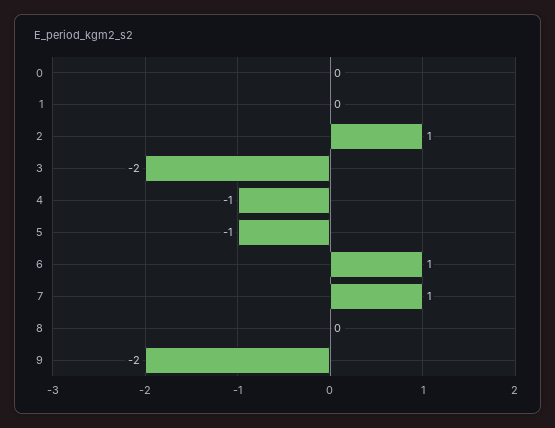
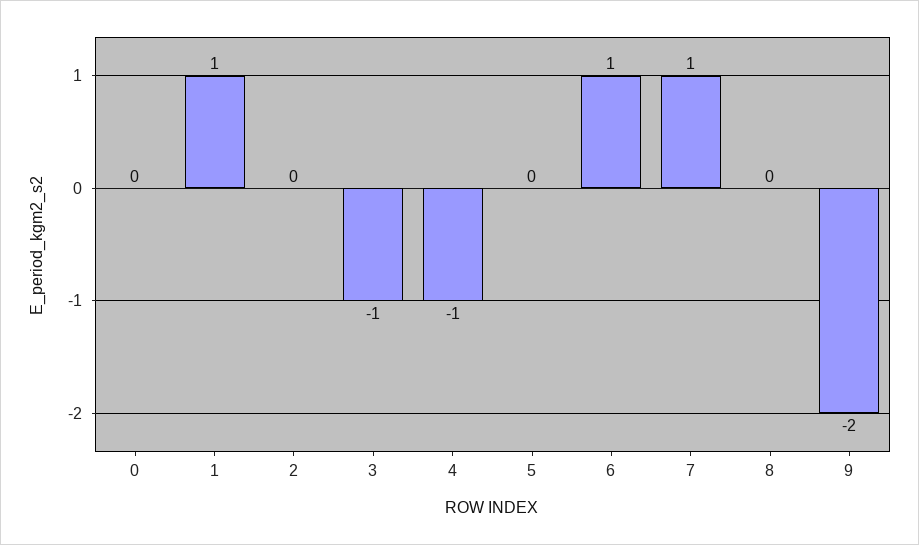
1: 0 -> 1
2: 1 -> 0
3: -2 -> -1
5: -1 -> 0

